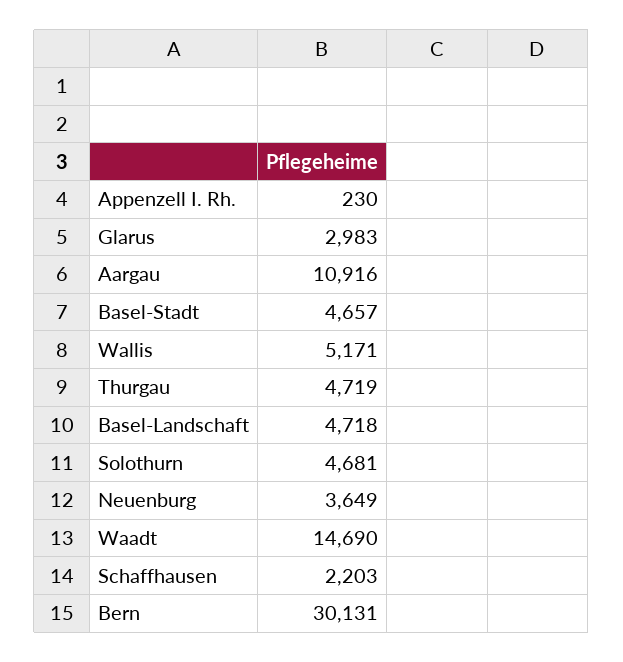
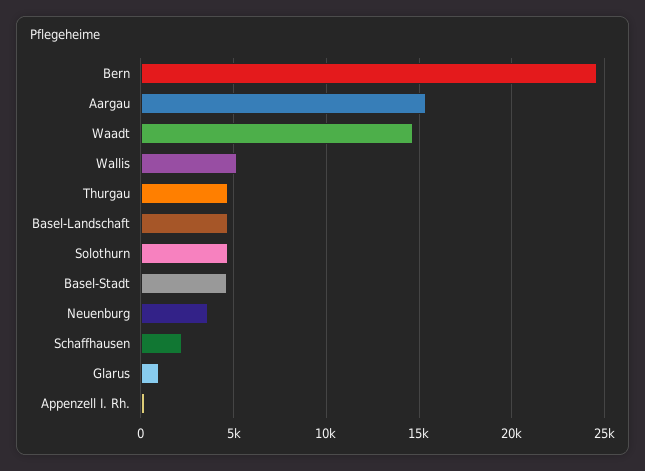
Glarus: 2983 -> 1000
Aargau: 10916 -> 15500
Bern: 30131 -> 24500

